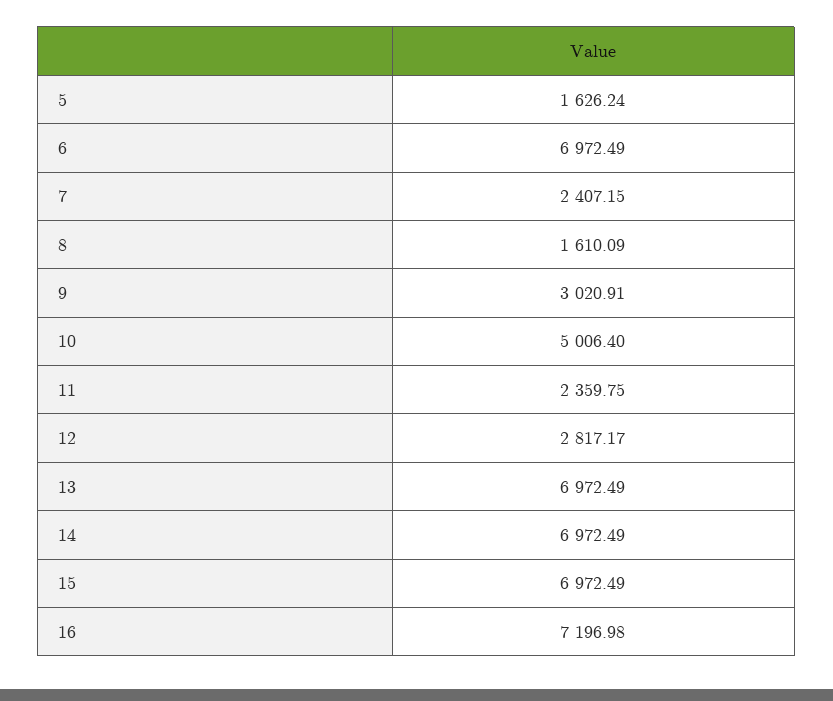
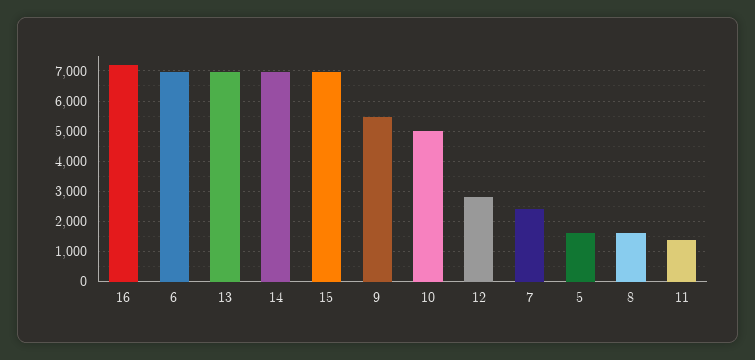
9: 3020.91 -> 5400
11: 2359.75 -> 1400

